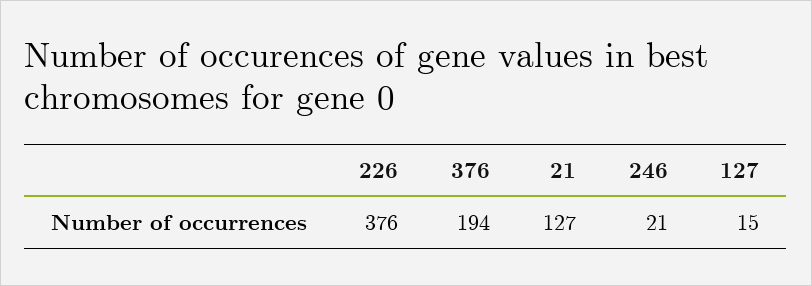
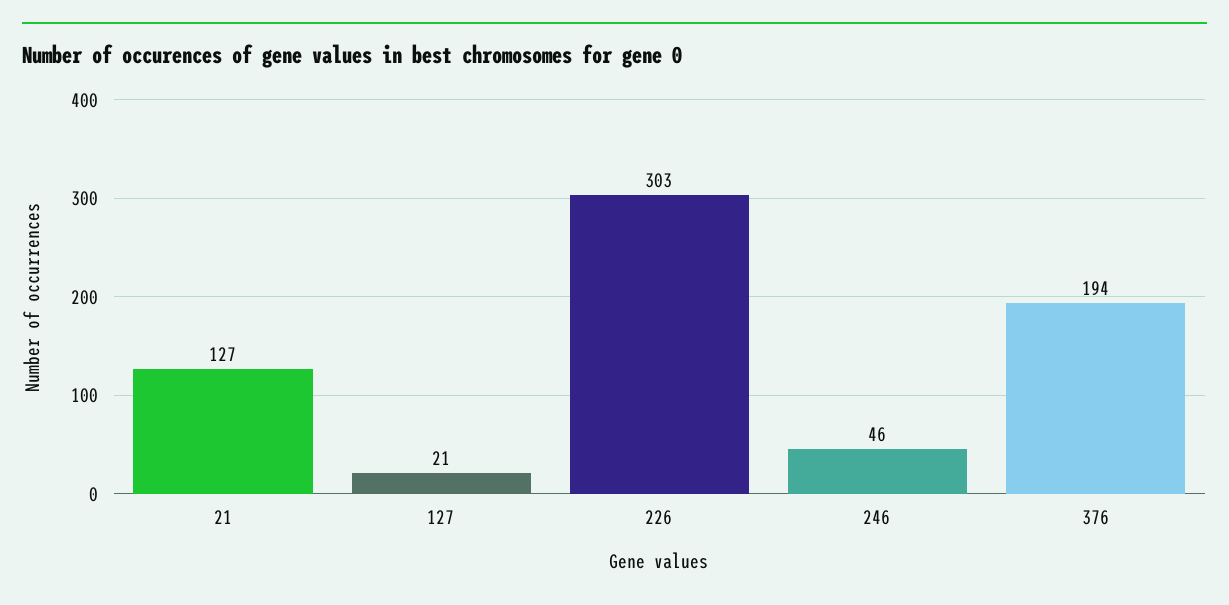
226: 376 -> 303
246: 21 -> 46
127: 15 -> 21

